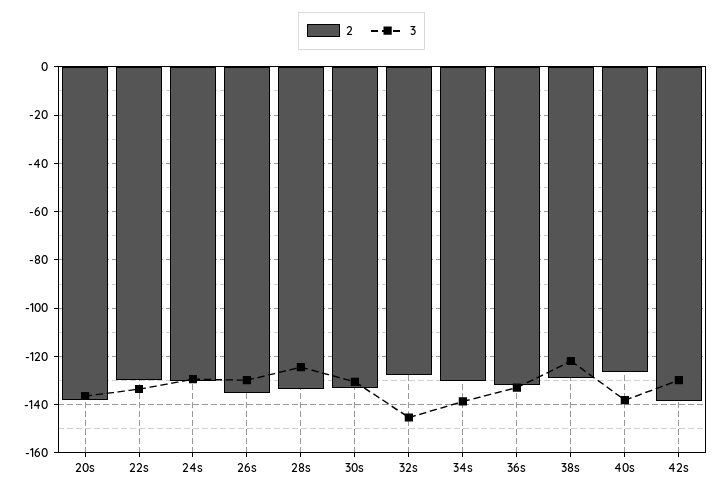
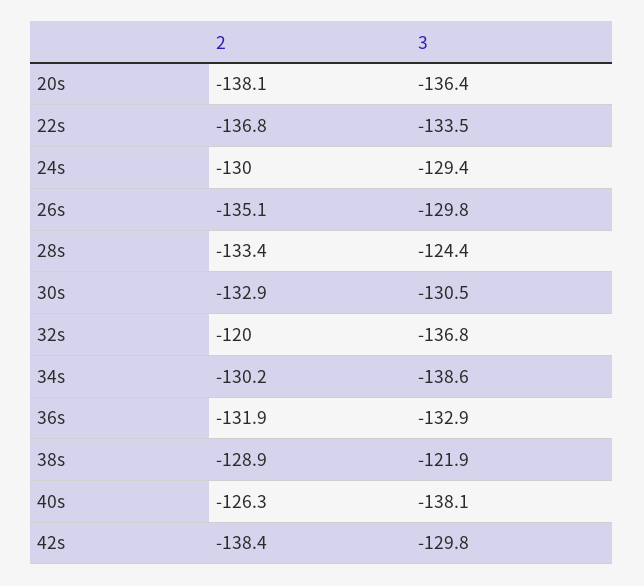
2, 22s: -130 -> -136.8
2, 32s: -127.5 -> -120
3, 32s: -145 -> -136.8

